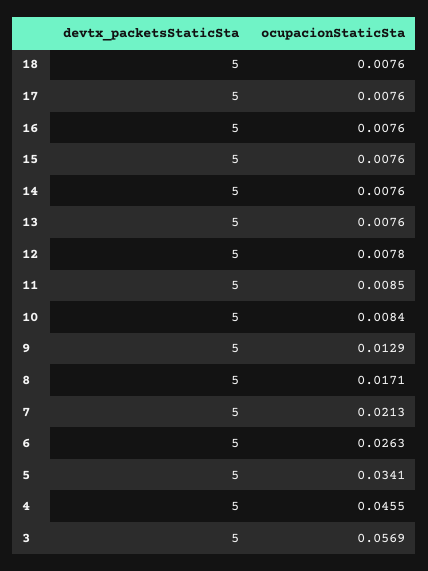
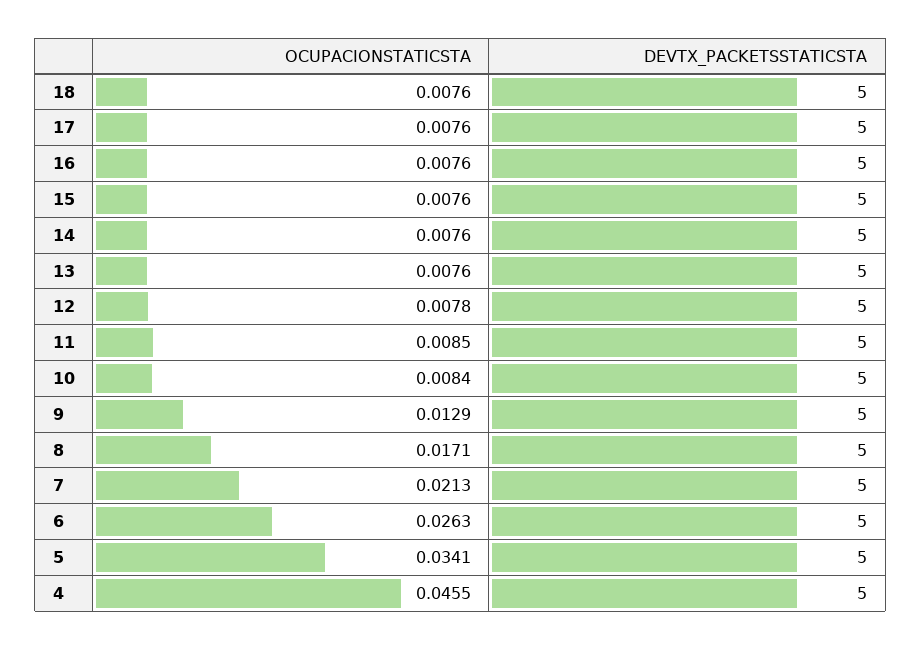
devtx_packetsStaticSta, 3: 5 -> none
ocupacionStaticSta, 3: 0.0569 -> none

